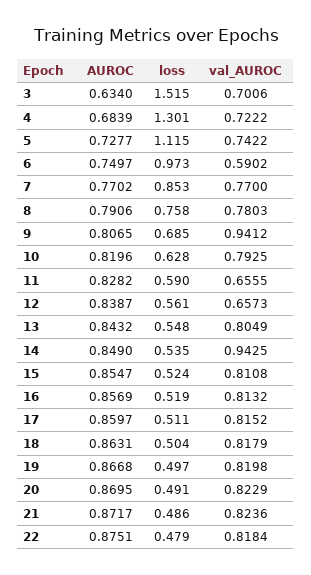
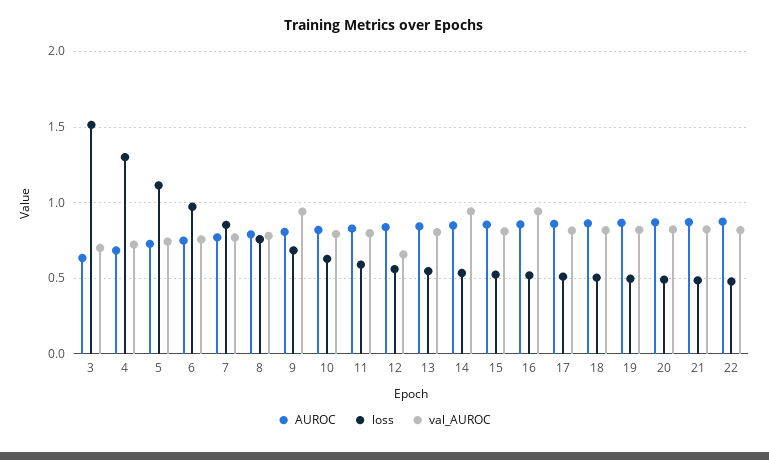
val_AUROC, 6: 0.5902 -> 0.75
val_AUROC, 11: 0.6555 -> 0.8
val_AUROC, 16: 0.8132 -> 0.95

